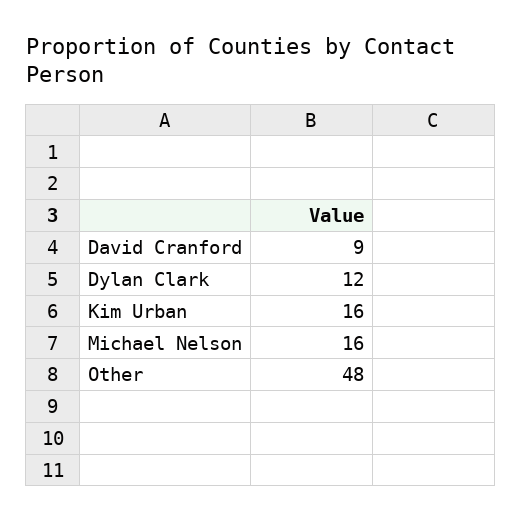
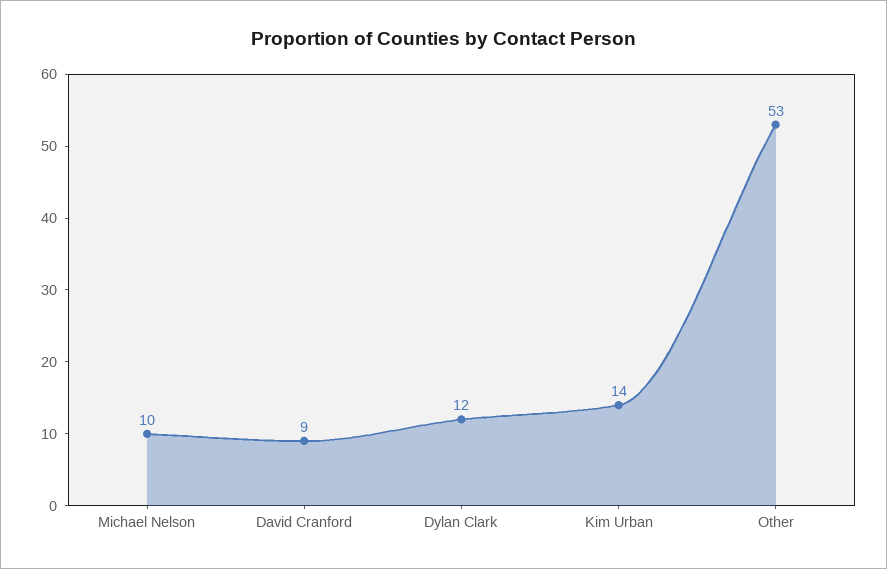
Kim Urban: 16 -> 14
Michael Nelson: 16 -> 10
Other: 48 -> 53

